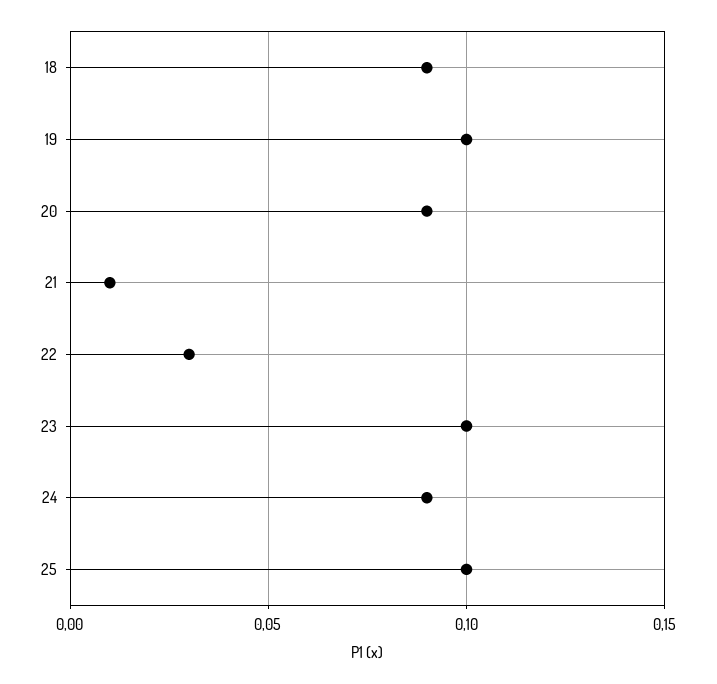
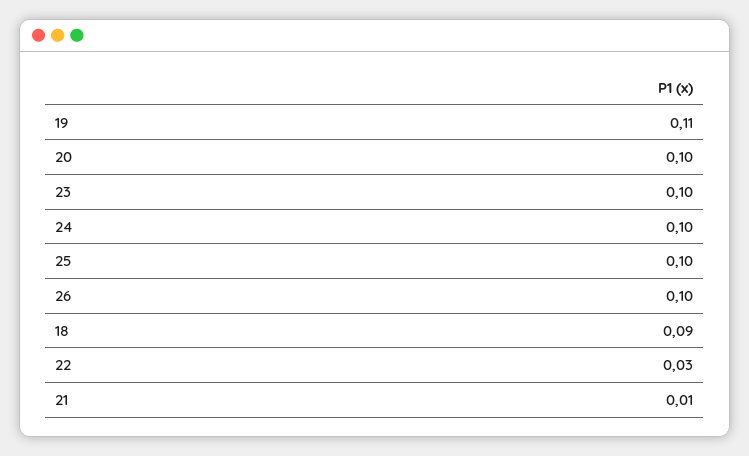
19: 0.1 -> 0.11
20: 0.09 -> 0.1
24: 0.09 -> 0.1
26: none -> 0.1

